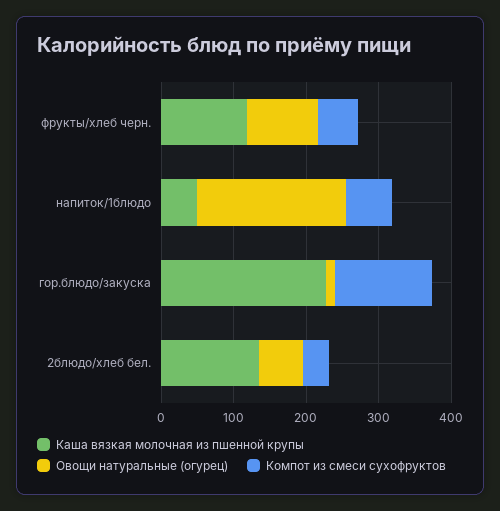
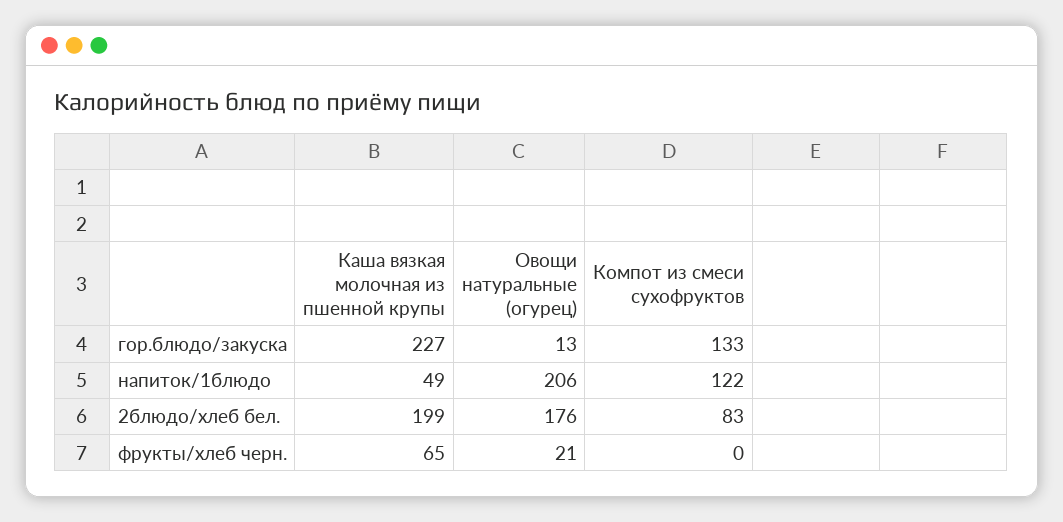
Каша вязкая молочная из пшенной крупы, фрукты/хлеб черн.: 120 -> 65
Овощи натуральные (огурец), фрукты/хлеб черн.: 100 -> 21
Компот из смеси сухофруктов, фрукты/хлеб черн.: 60 -> 0
Компот из смеси сухофруктов, напиток/1блюдо: 60 -> 122
Каша вязкая молочная из пшенной крупы, 2блюдо/хлеб бел.: 140 -> 199
Овощи натуральные (огурец), 2блюдо/хлеб бел.: 60 -> 176
Компот из смеси сухофруктов, 2блюдо/хлеб бел.: 40 -> 83

